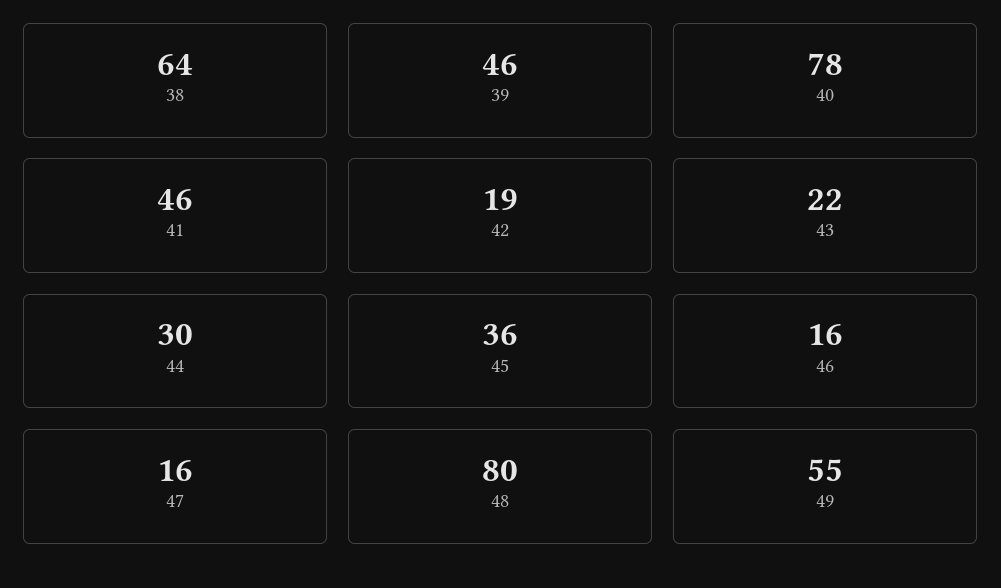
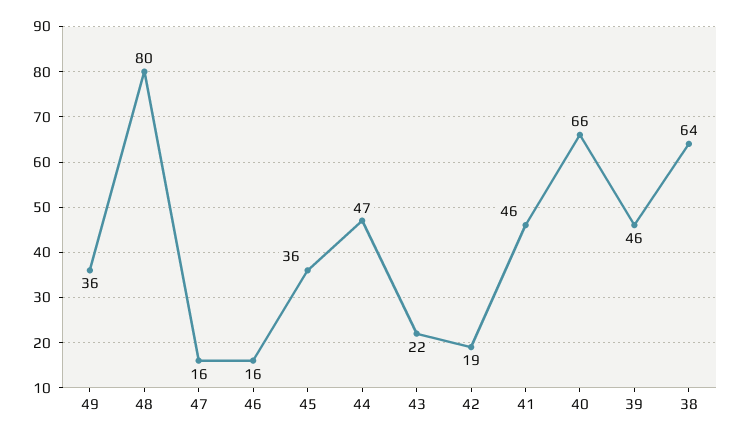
40: 78 -> 66
44: 30 -> 47
49: 55 -> 36

